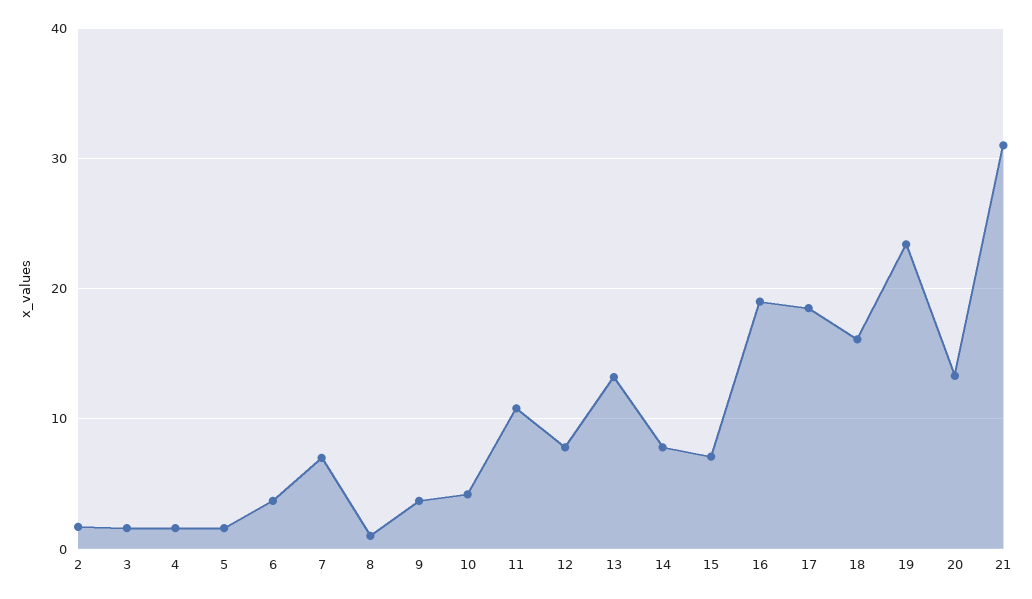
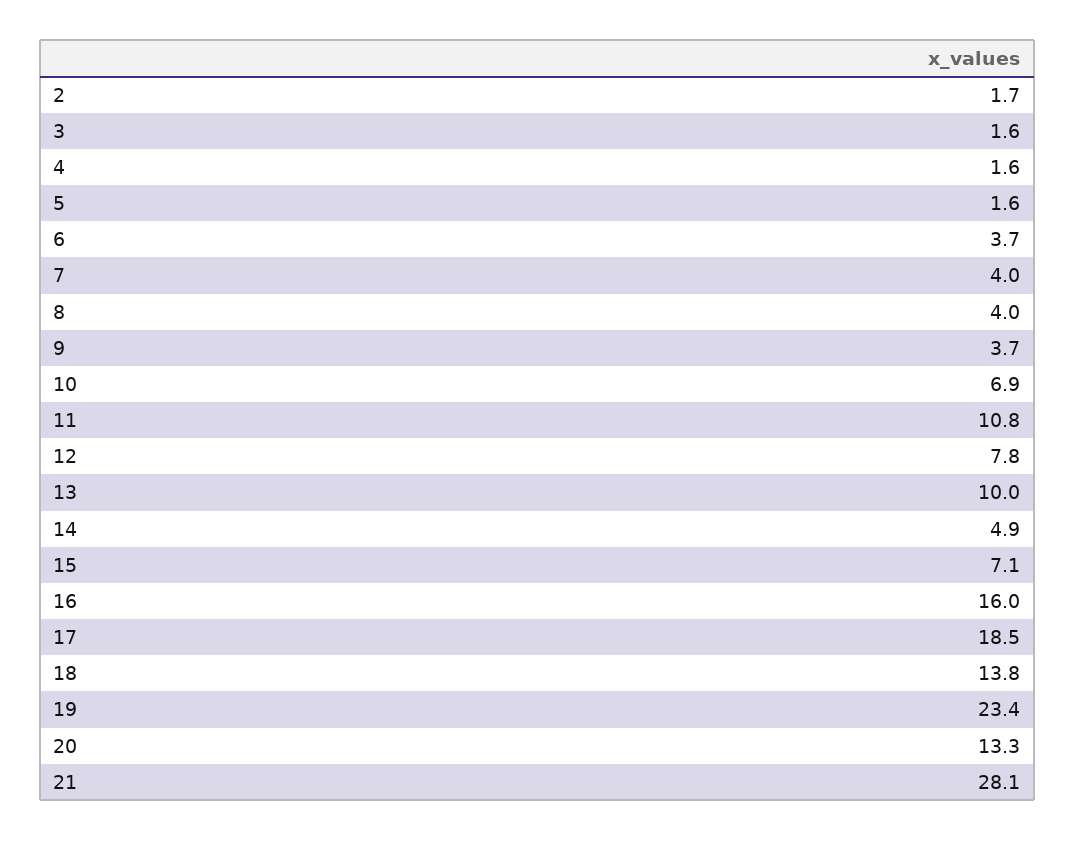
7: 7 -> 4
8: 1 -> 4
10: 4 -> 6.9
13: 13 -> 10
14: 8 -> 4.9
16: 19 -> 16
18: 16 -> 13.8
21: 31 -> 28.1

